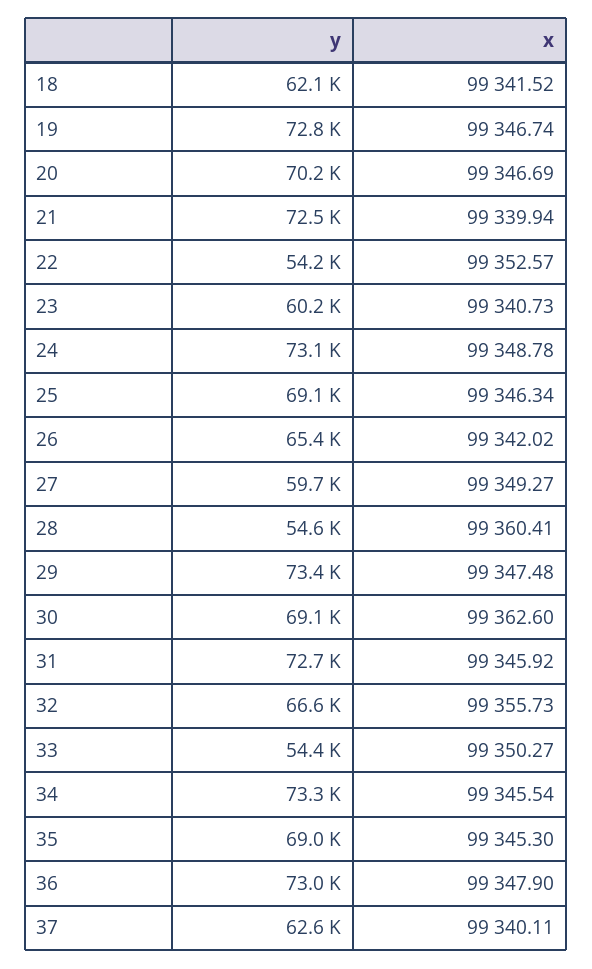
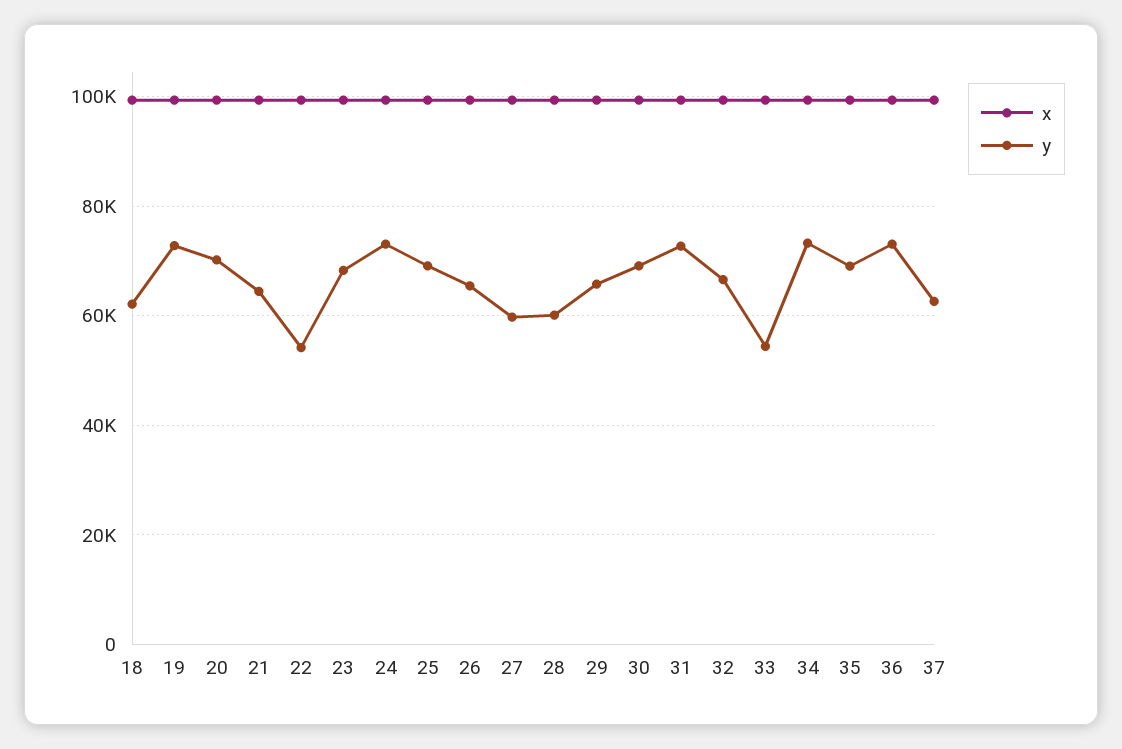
y, 21: 72500 -> 64000
y, 23: 60200 -> 68000
y, 28: 54600 -> 60000
y, 29: 73400 -> 66000

